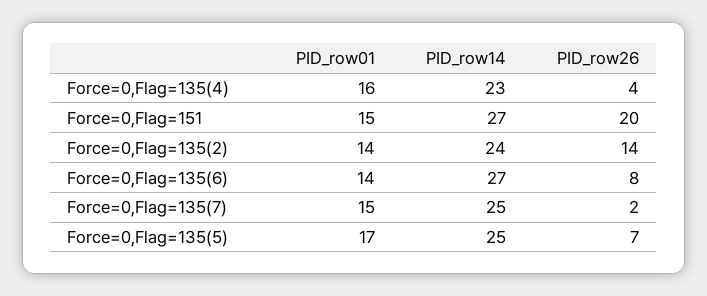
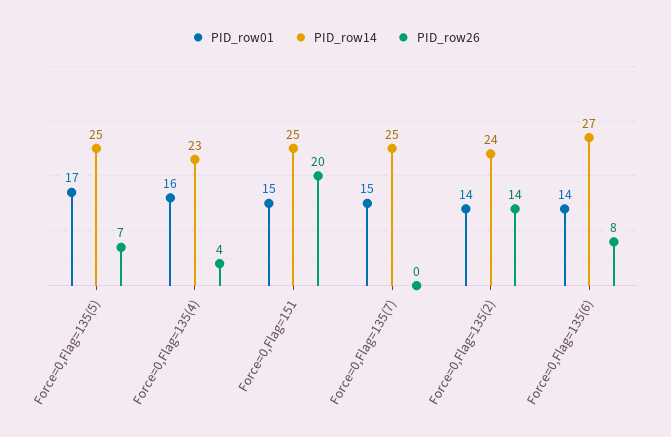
PID_row14, Force=0,Flag=151: 27 -> 25
PID_row26, Force=0,Flag=135(7): 2 -> 0

